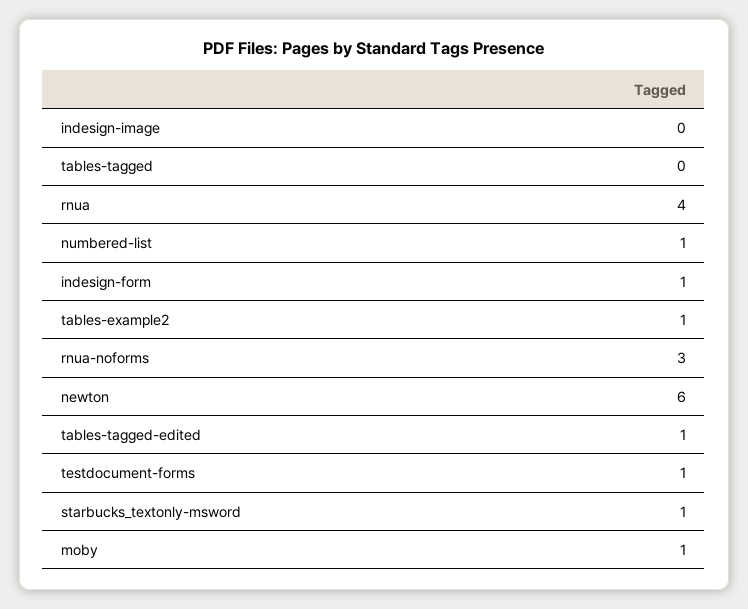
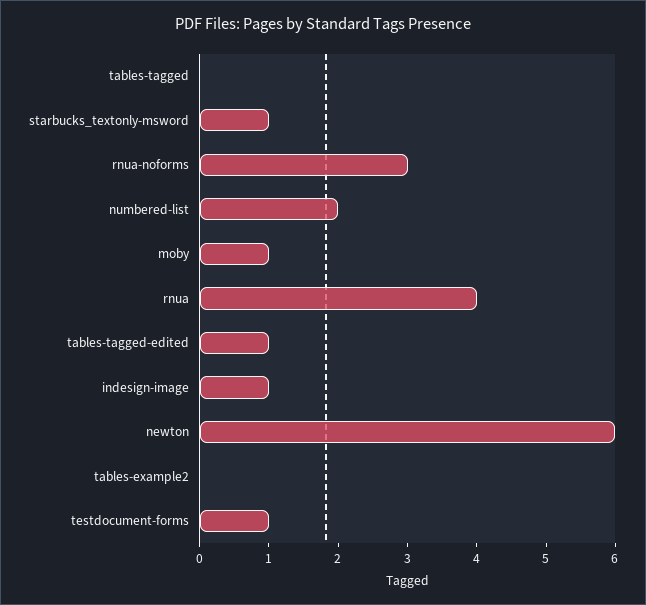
indesign-image: 0 -> 1
numbered-list: 1 -> 2
indesign-form: 1 -> none
tables-example2: 1 -> 0

